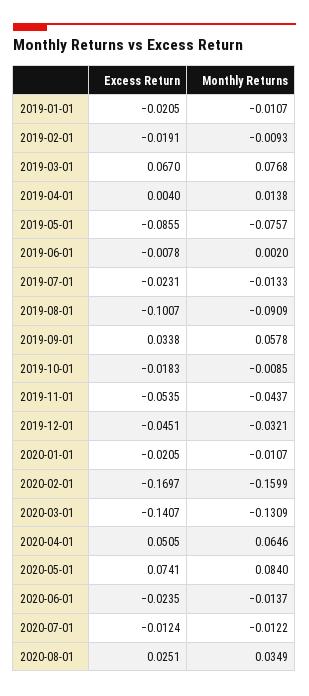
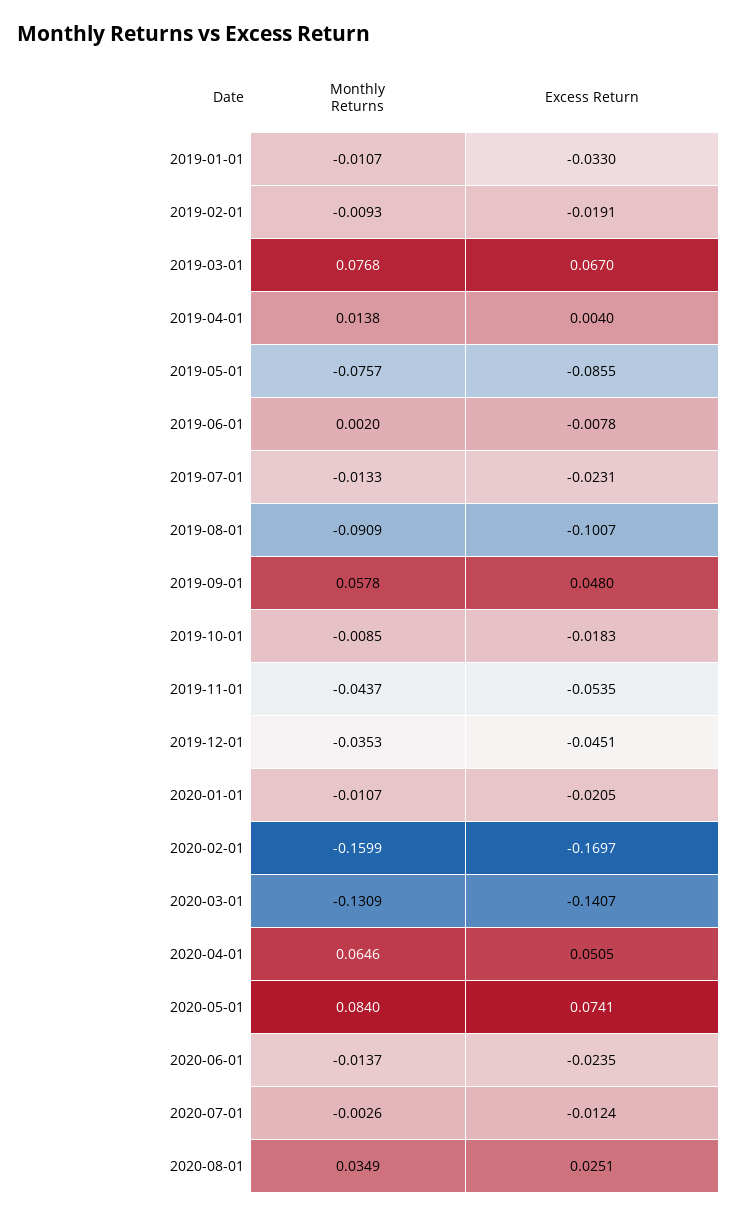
Excess Return, 2019-01-01: -0.0205 -> -0.033
Excess Return, 2019-09-01: 0.0338 -> 0.048
Monthly Returns, 2019-12-01: -0.0321 -> -0.0353
Monthly Returns, 2020-07-01: -0.0122 -> -0.0026

